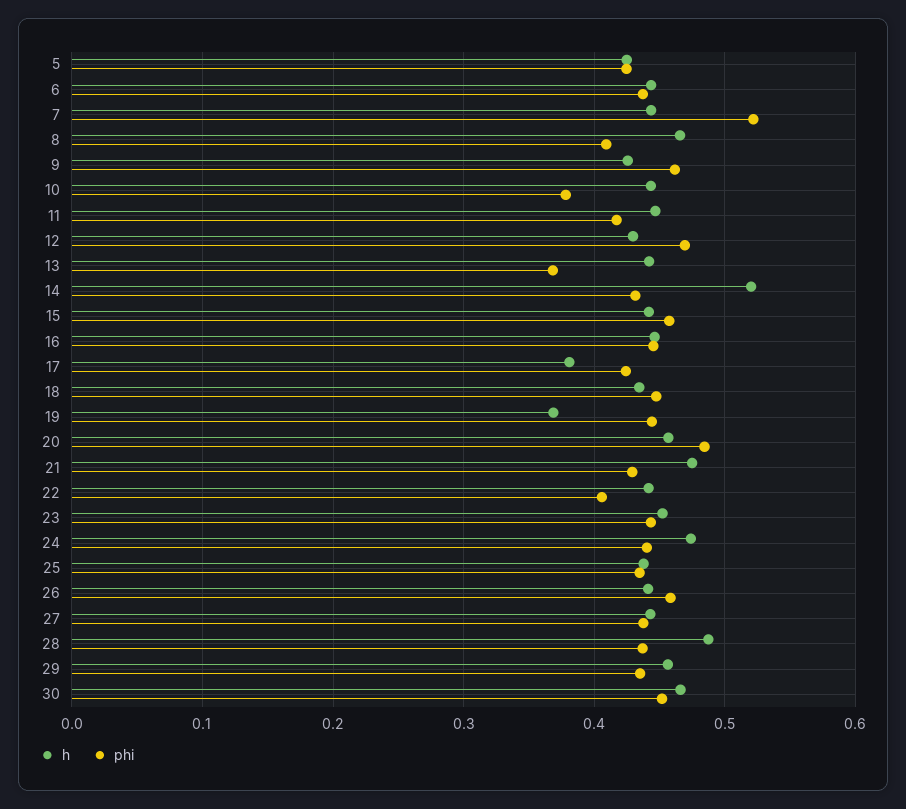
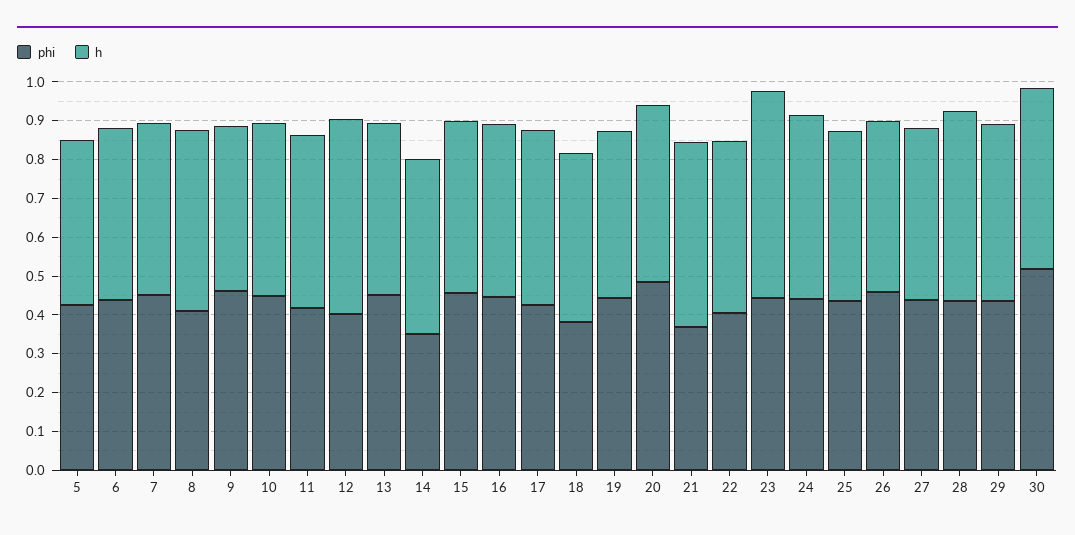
phi, 7: 0.52 -> 0.45
phi, 10: 0.38 -> 0.45
h, 12: 0.43 -> 0.5
phi, 12: 0.47 -> 0.4
phi, 13: 0.37 -> 0.45
h, 14: 0.52 -> 0.45
phi, 14: 0.43 -> 0.35
h, 17: 0.38 -> 0.45
phi, 18: 0.45 -> 0.375
h, 19: 0.37 -> 0.425
phi, 21: 0.43 -> 0.375
h, 23: 0.45 -> 0.525
phi, 30: 0.45 -> 0.525

